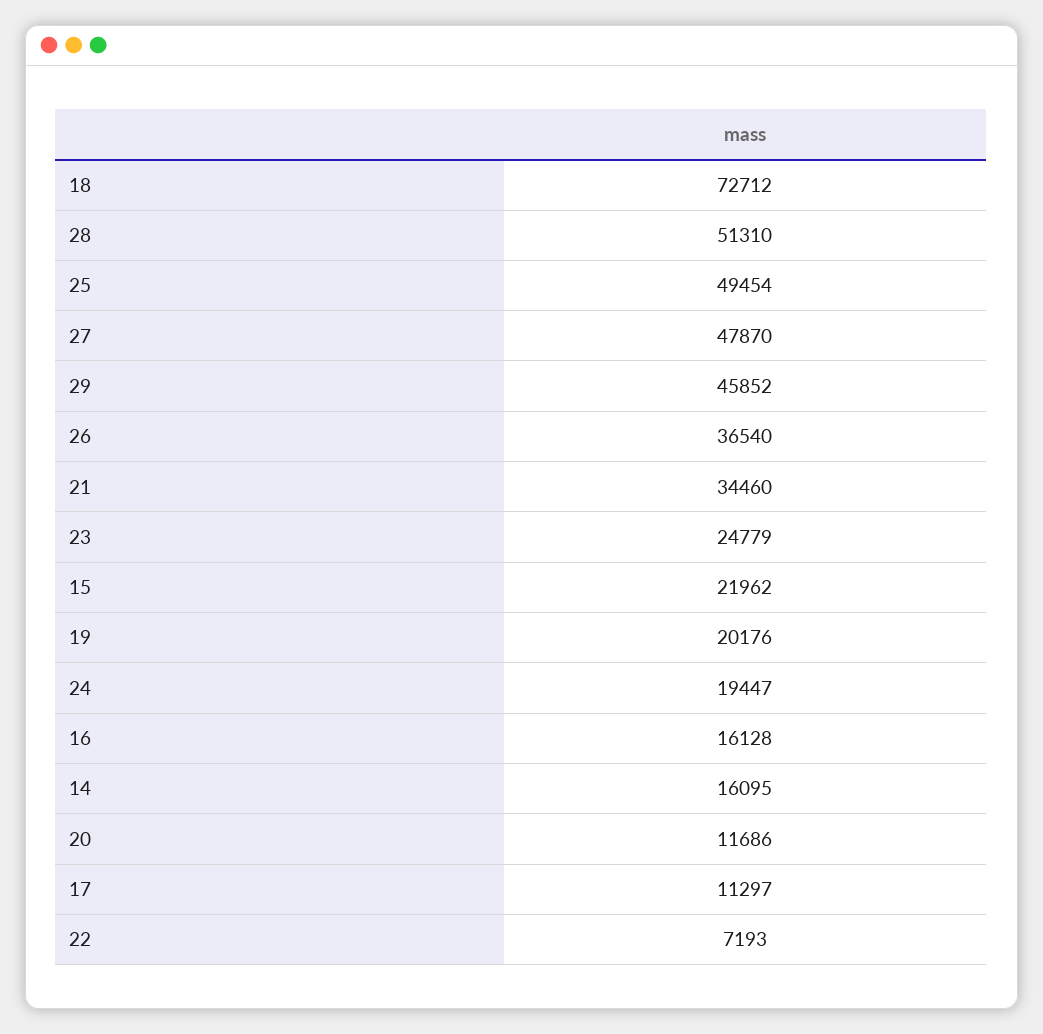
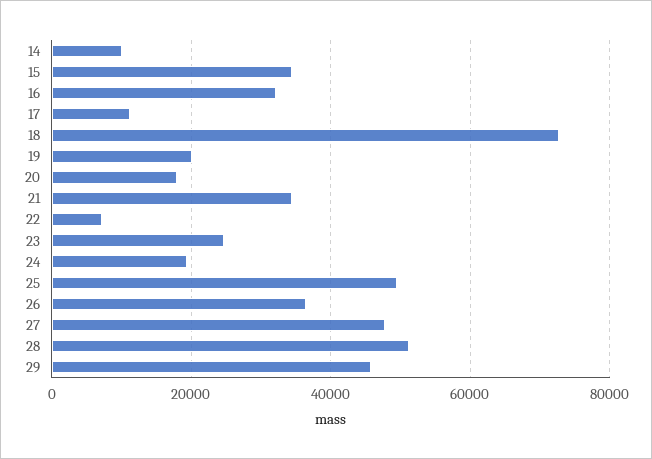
15: 21962 -> 34000
16: 16128 -> 32000
14: 16095 -> 10000
20: 11686 -> 18000

